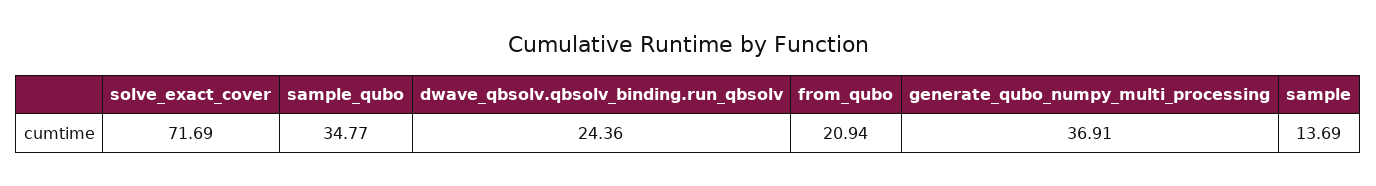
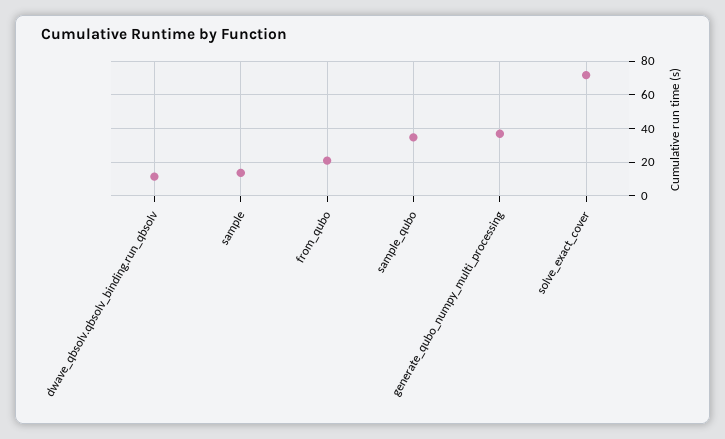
dwave_qbsolv.qbsolv_binding.run_qbsolv: 24.36 -> 10

